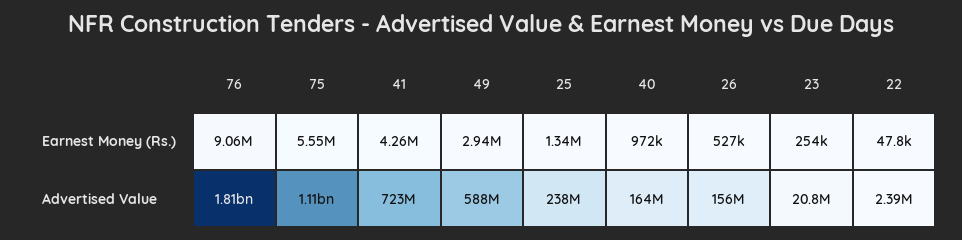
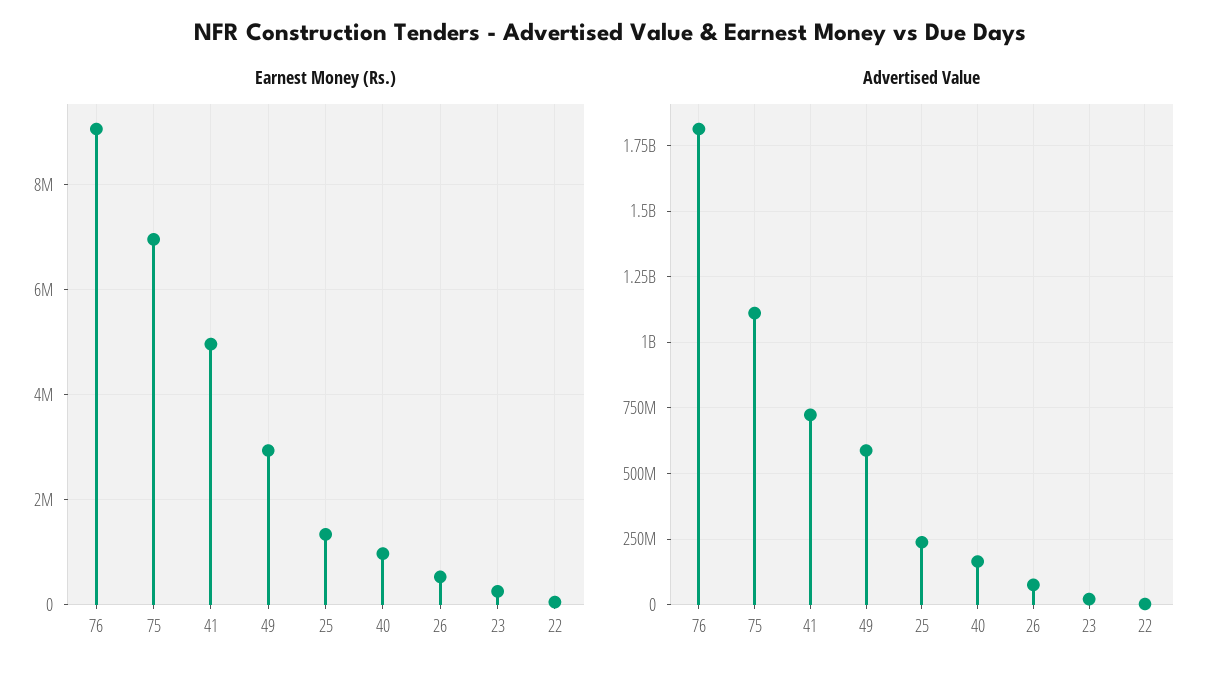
Earnest Money (Rs.), 75: 5550000 -> 7000000
Earnest Money (Rs.), 41: 4260000 -> 5000000
Advertised Value, 26: 156000000 -> 75000000

